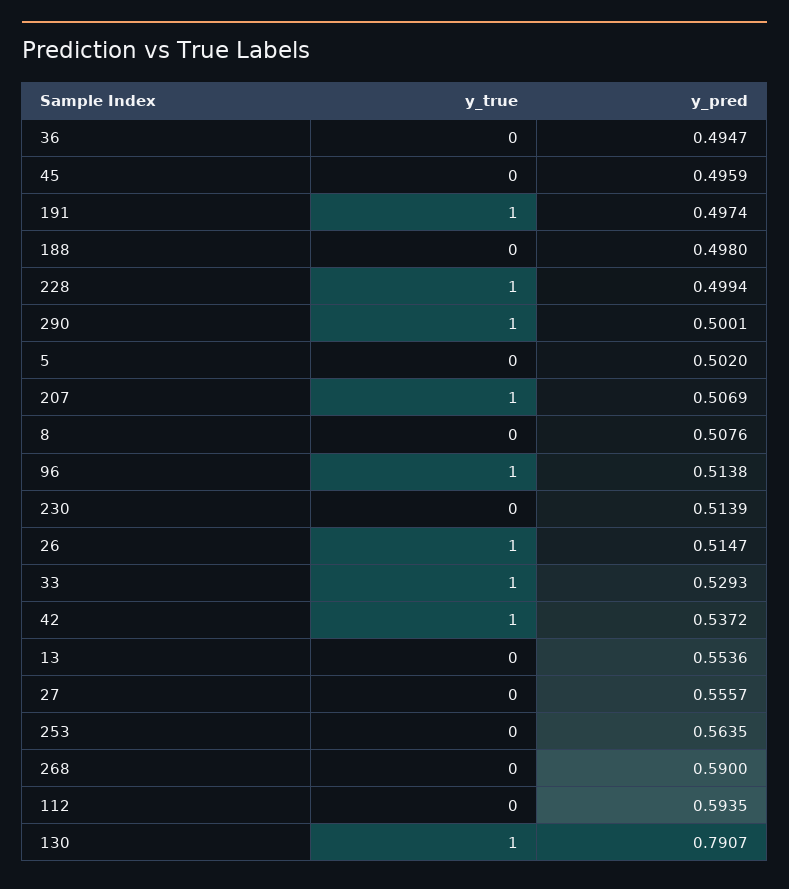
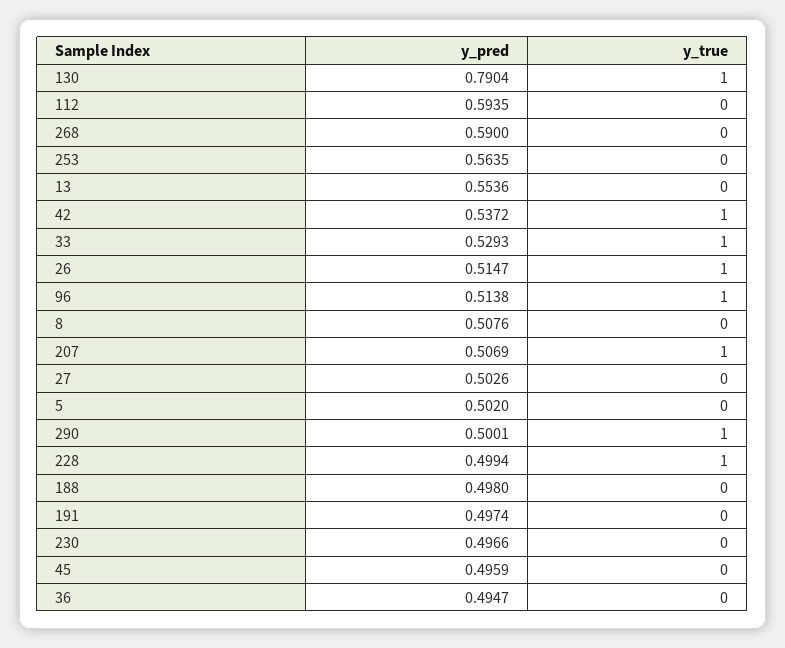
y_true, 191: 1 -> 0
y_pred, 230: 0.5139 -> 0.4966
y_pred, 27: 0.5557 -> 0.5026
y_pred, 130: 0.7907 -> 0.7904

